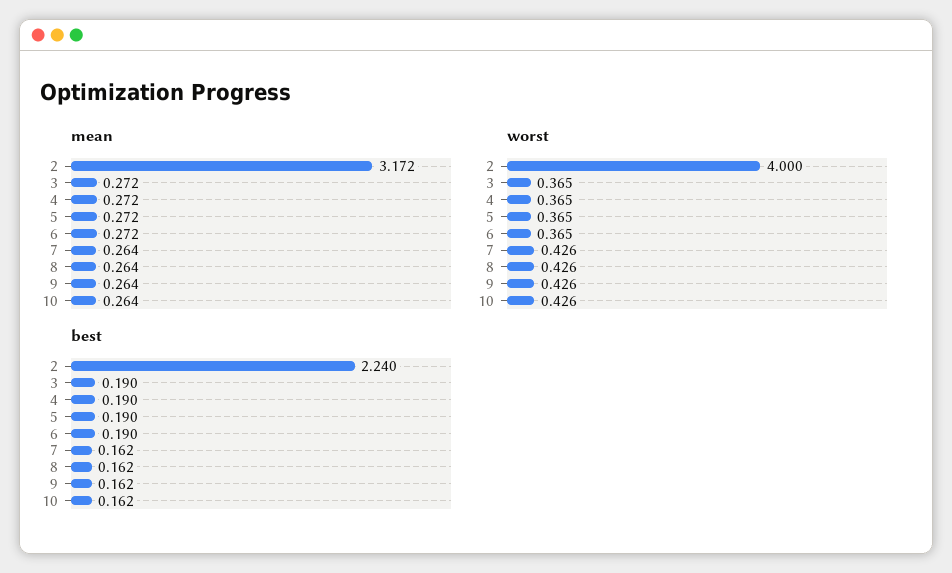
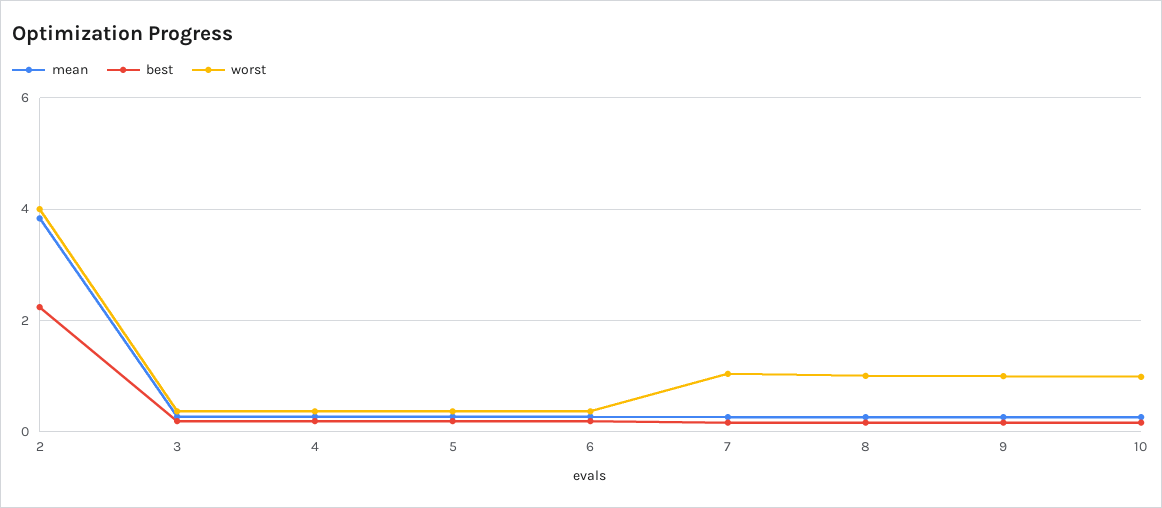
mean, 2: 3.172 -> 3.8
worst, 7: 0.426 -> 1
worst, 8: 0.426 -> 1
worst, 9: 0.426 -> 1
worst, 10: 0.426 -> 1

